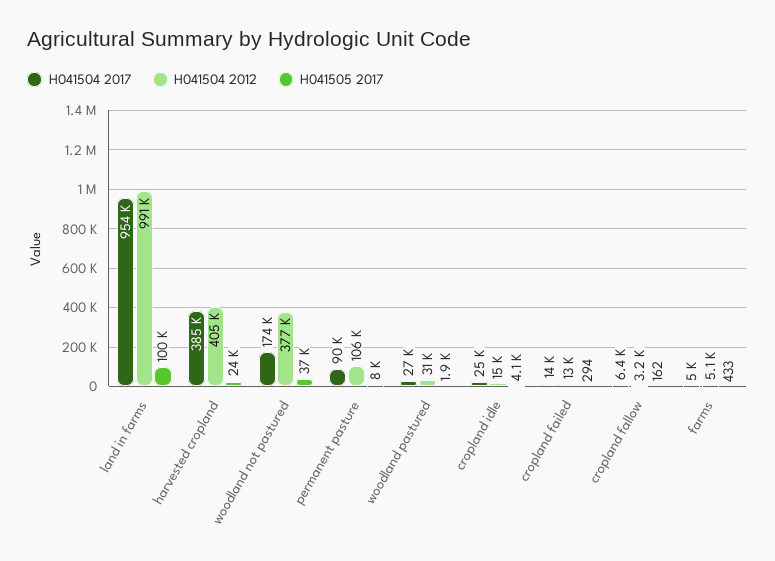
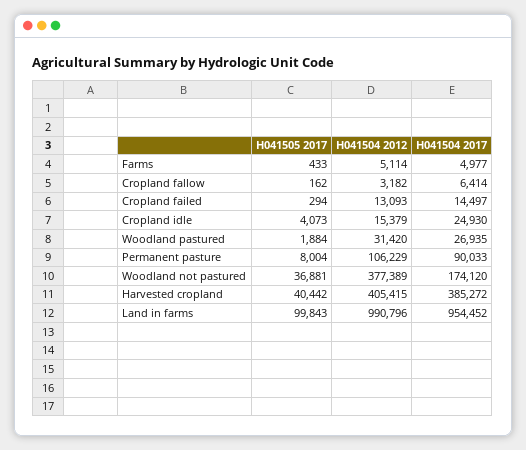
H041505 2017, harvested cropland: 24000 -> 40442

